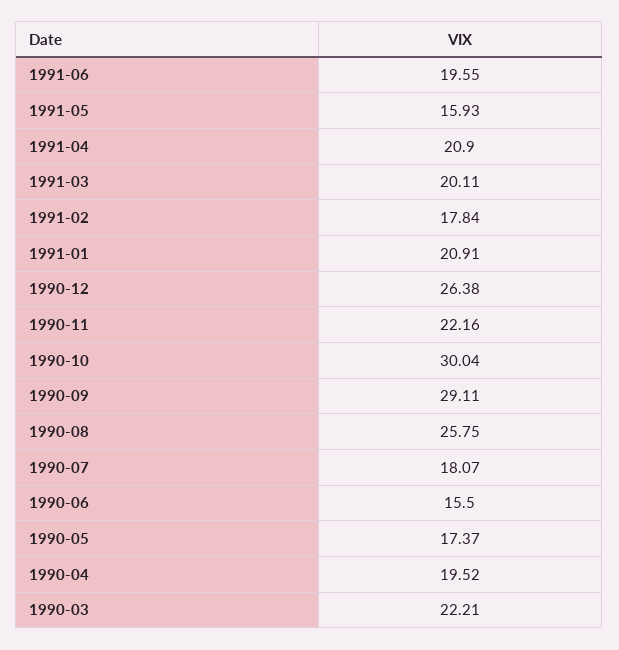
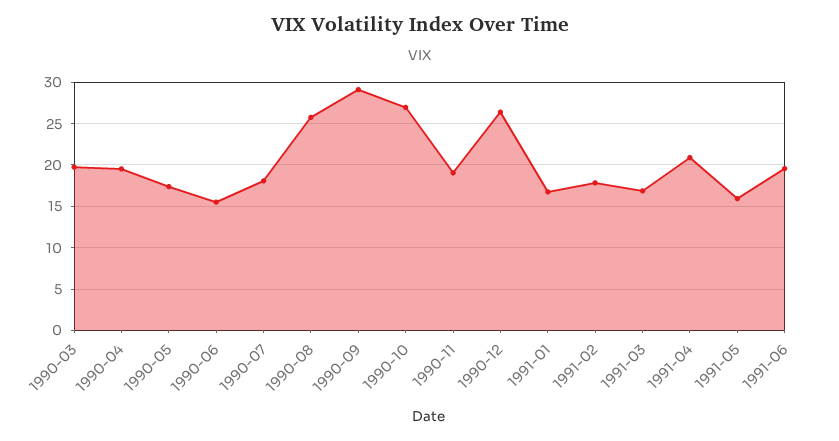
1991-03: 20.11 -> 17
1991-01: 20.91 -> 17
1990-11: 22.16 -> 19
1990-10: 30.04 -> 27
1990-03: 22.21 -> 20

